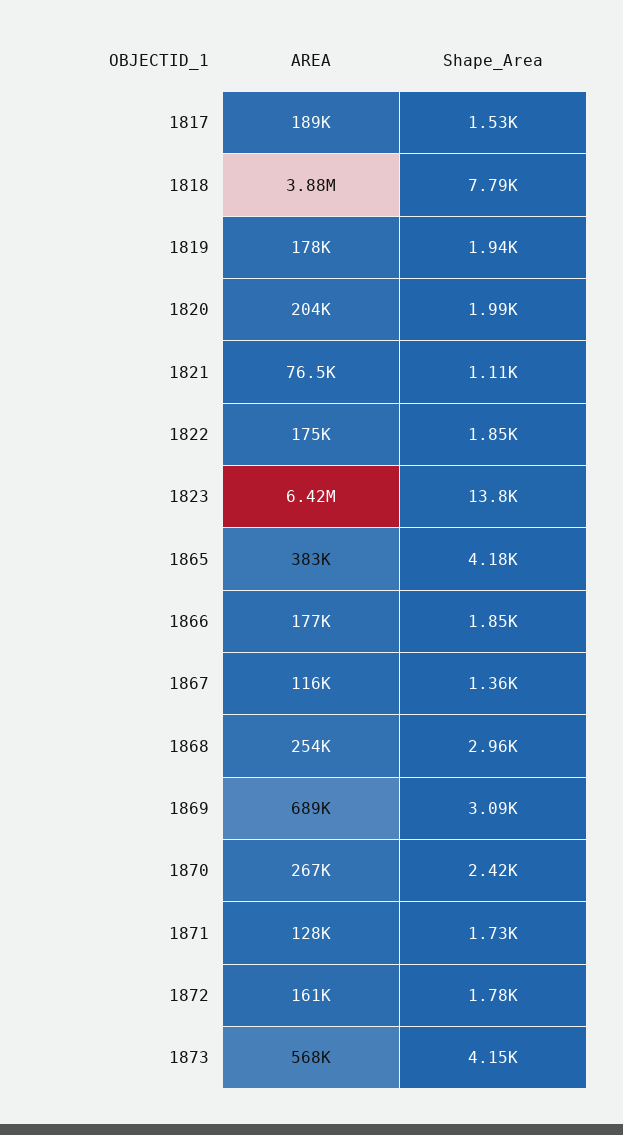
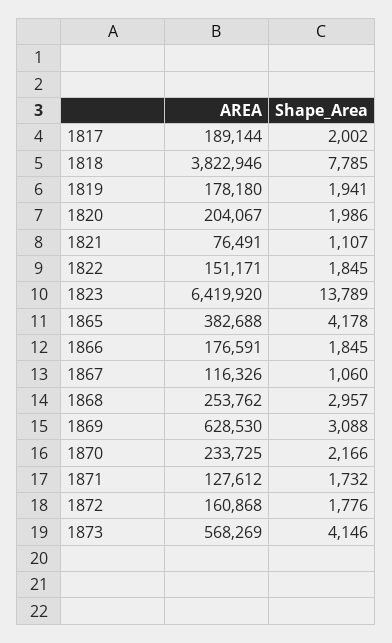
Shape_Area, 1817: 1530 -> 2002
AREA, 1818: 3880000 -> 3822946
AREA, 1822: 175000 -> 151171
Shape_Area, 1867: 1360 -> 1060
AREA, 1869: 689000 -> 628530
AREA, 1870: 267000 -> 233725
Shape_Area, 1870: 2420 -> 2166

